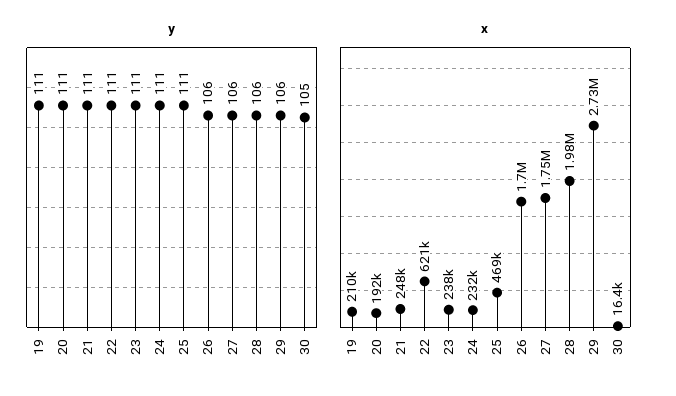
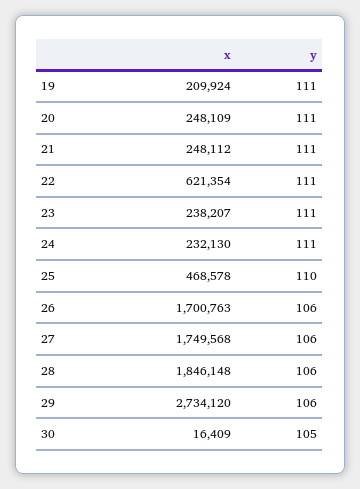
y, 25: 111 -> 110
x, 20: 192000 -> 248109
x, 28: 1980000 -> 1846148

